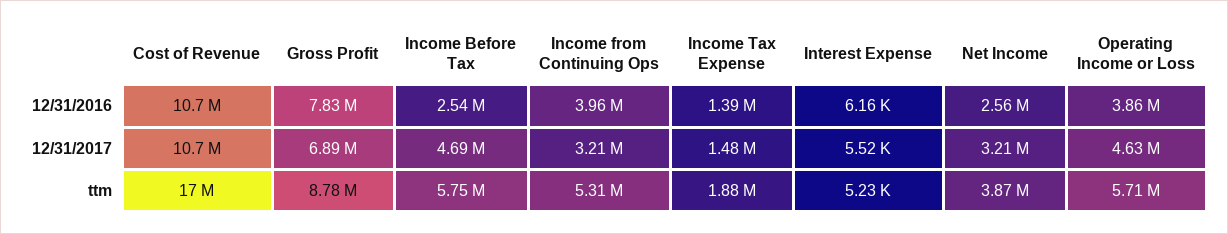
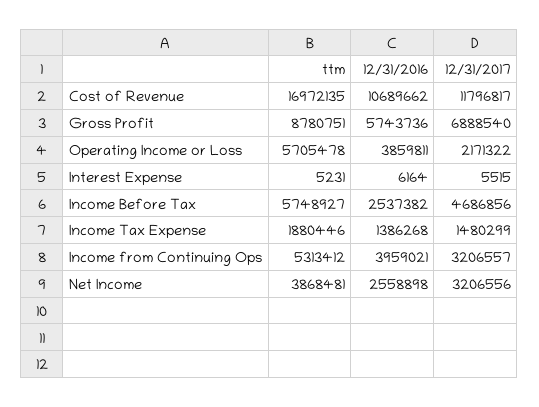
Gross Profit, 12/31/2016: 7830000 -> 5743736
Cost of Revenue, 12/31/2017: 10700000 -> 11796817
Operating Income or Loss, 12/31/2017: 4630000 -> 2171322

